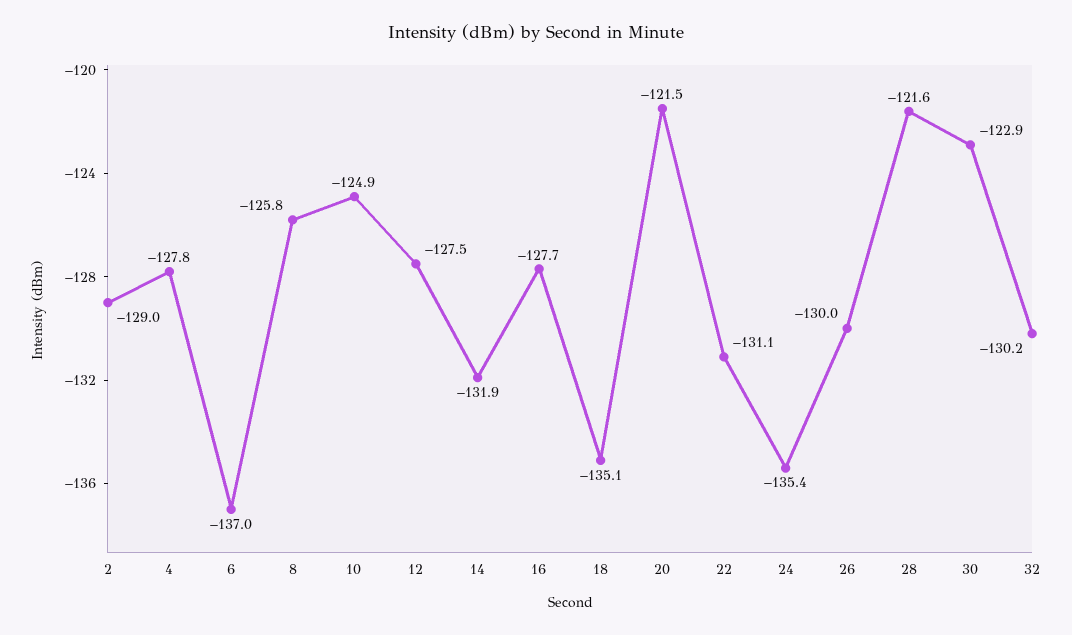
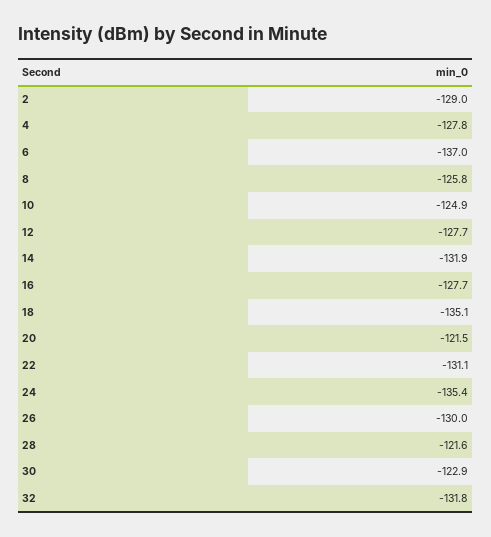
12: -127.5 -> -127.7
32: -130.2 -> -131.8

